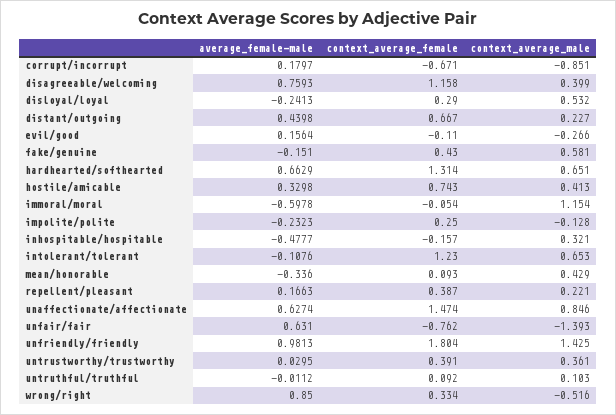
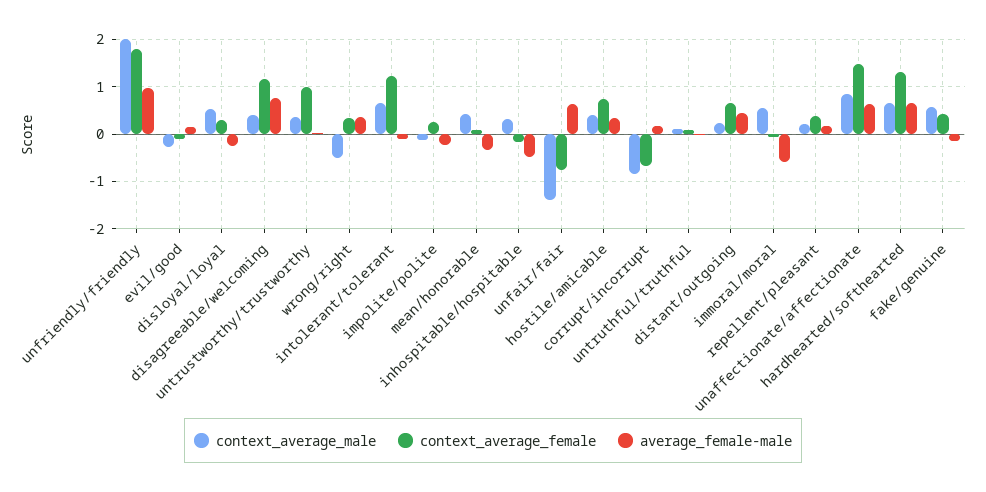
context_average_male, immoral/moral: 1.154 -> 0.6
context_average_male, unfriendly/friendly: 1.425 -> 2
context_average_female, untrustworthy/trustworthy: 0.391 -> 1
average_female-male, wrong/right: 0.85 -> 0.4

